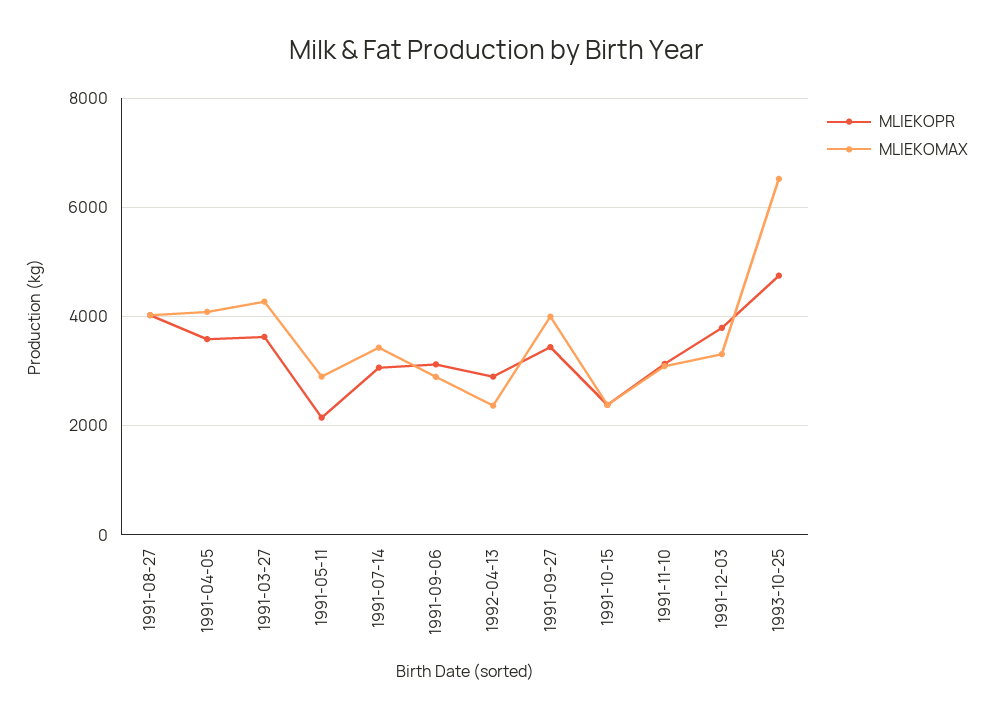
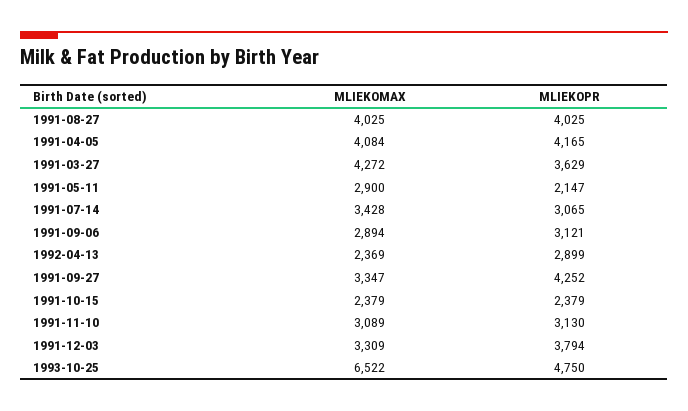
MLIEKOPR, 1991-04-05: 3600 -> 4165
MLIEKOPR, 1991-09-27: 3400 -> 4252
MLIEKOMAX, 1991-09-27: 4000 -> 3347

